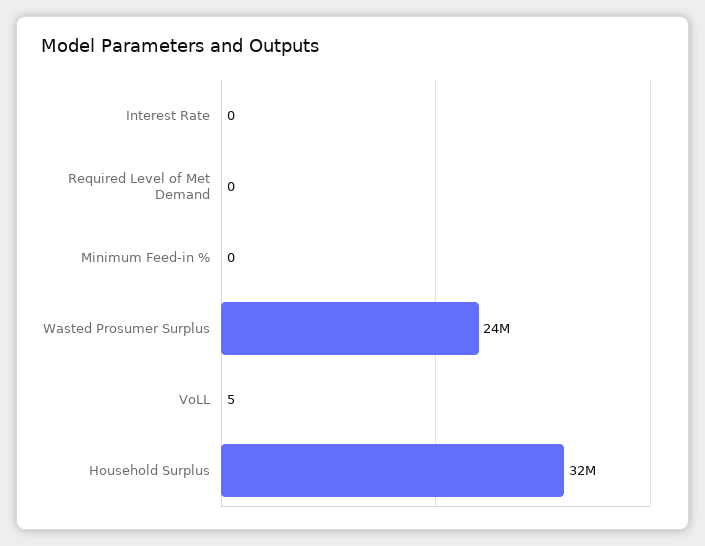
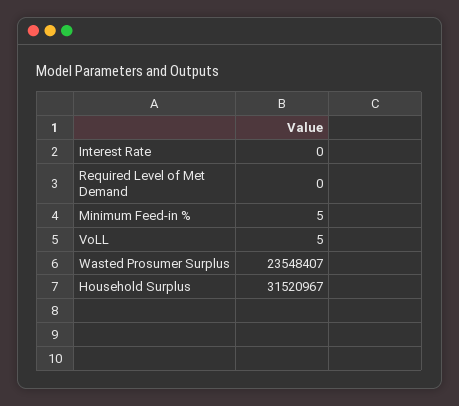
Minimum Feed-in %: 0 -> 5

